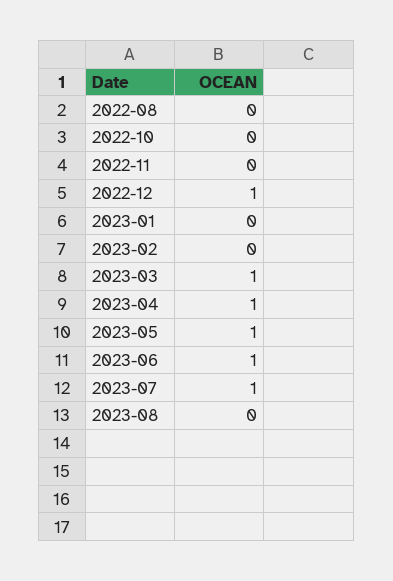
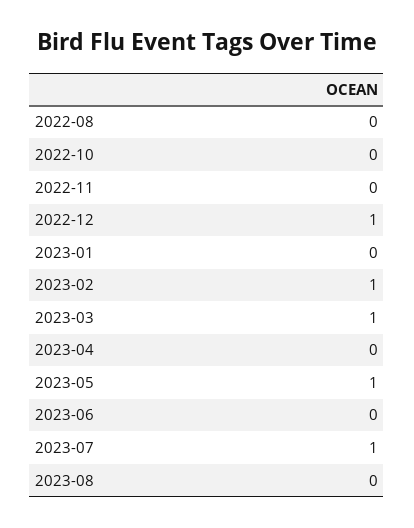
2023-02: 0 -> 1
2023-04: 1 -> 0
2023-06: 1 -> 0

